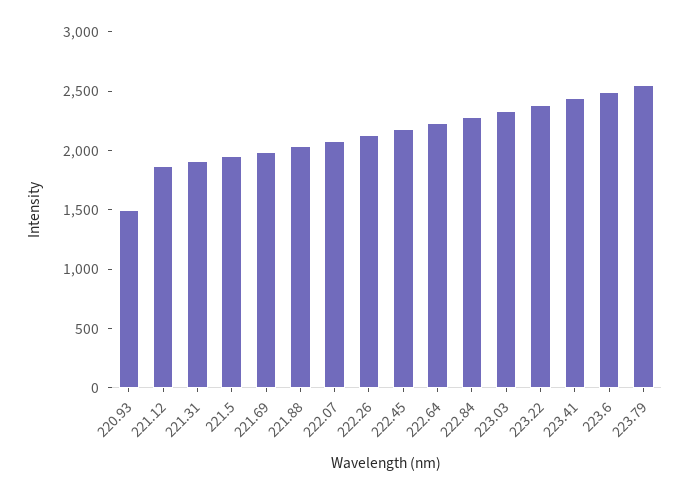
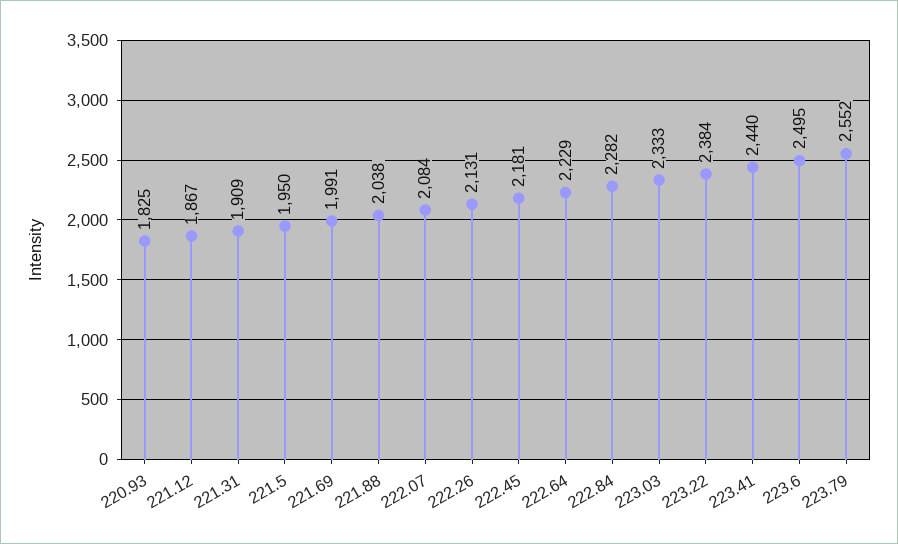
220.93: 1500 -> 1825

